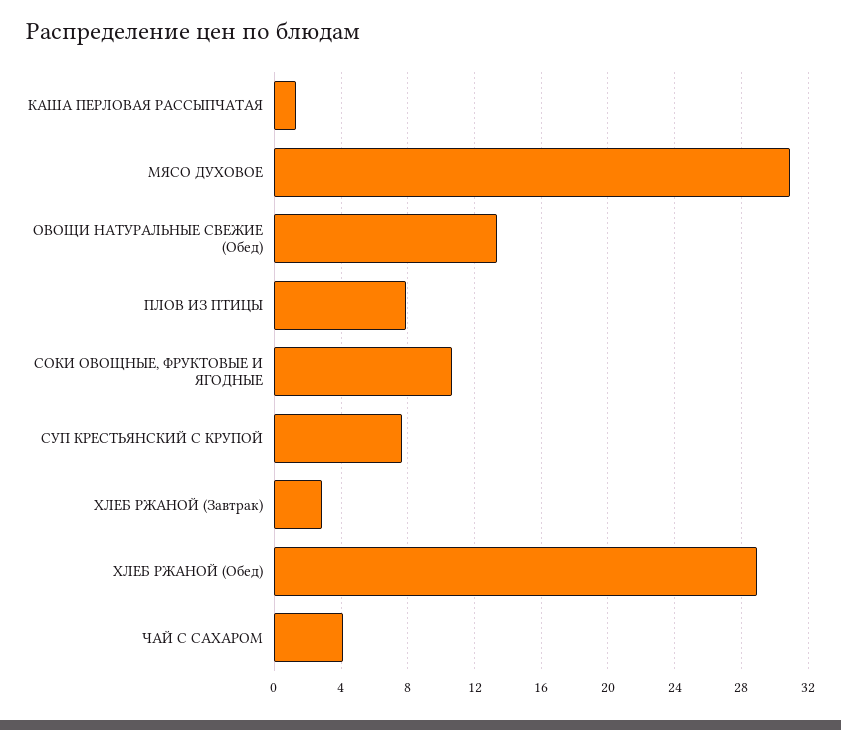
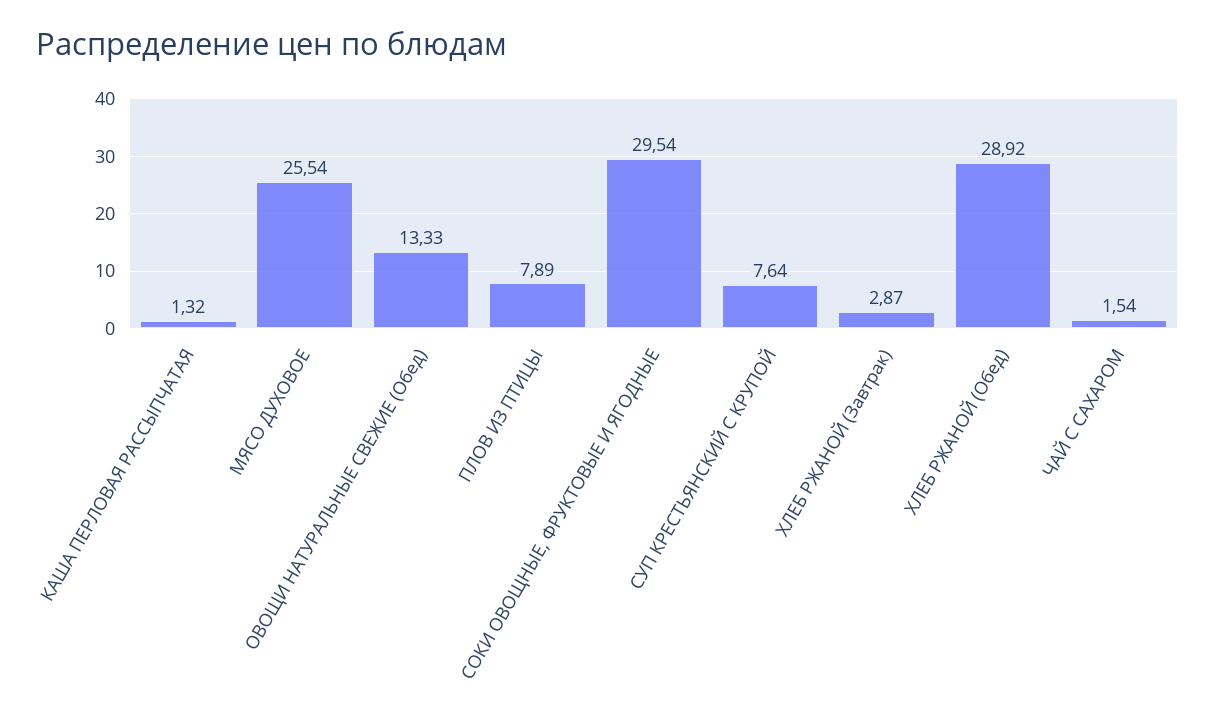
МЯСО ДУХОВОЕ: 31 -> 25.54
СОКИ ОВОЩНЫЕ, ФРУКТОВЫЕ И ЯГОДНЫЕ: 10.5 -> 29.54
ЧАЙ С САХАРОМ: 4 -> 1.54

